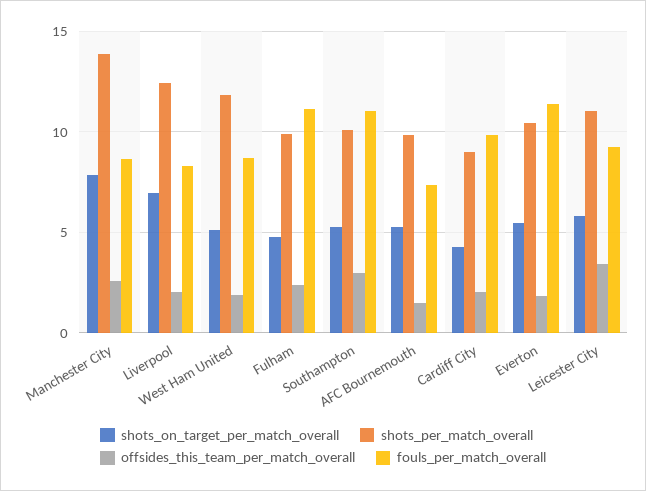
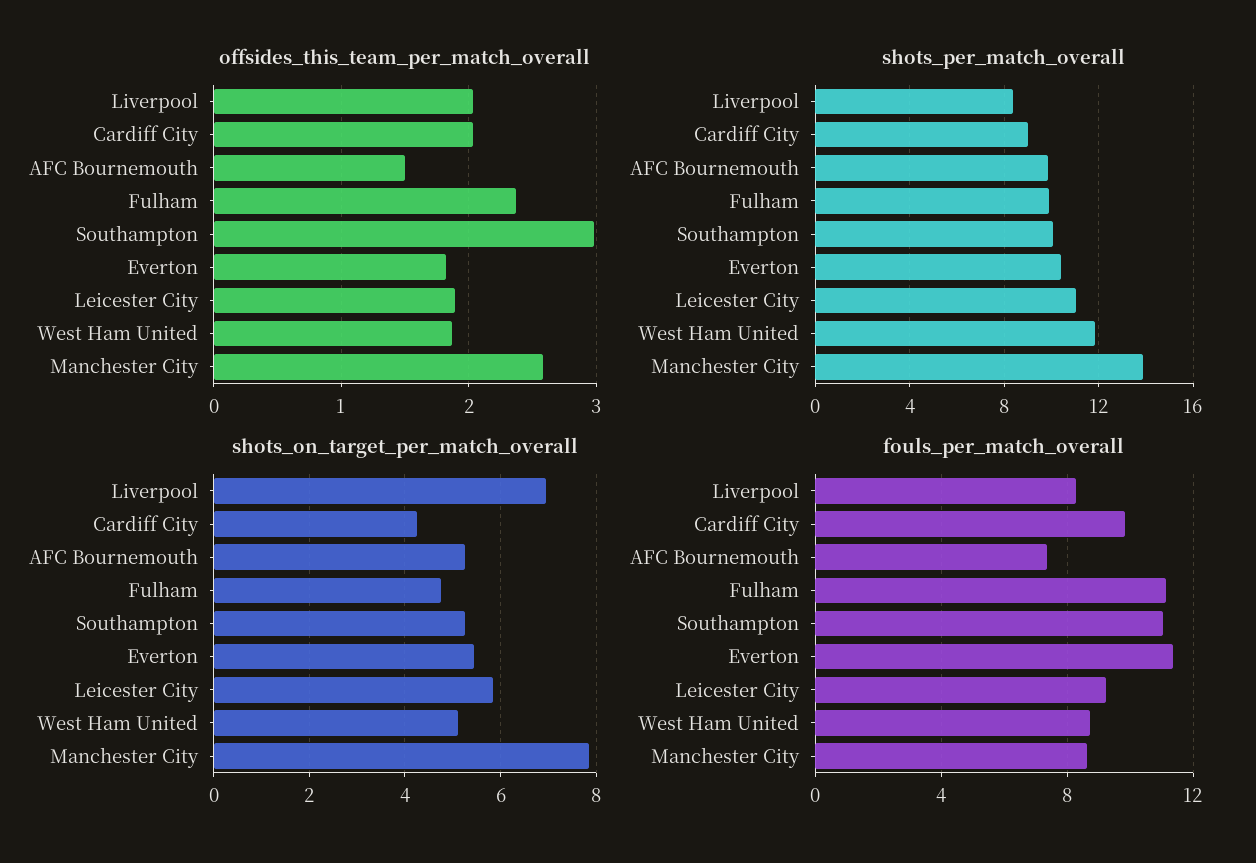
shots_per_match_overall, Liverpool: 12.5 -> 8.5
offsides_this_team_per_match_overall, Leicester City: 3.5 -> 1.9

